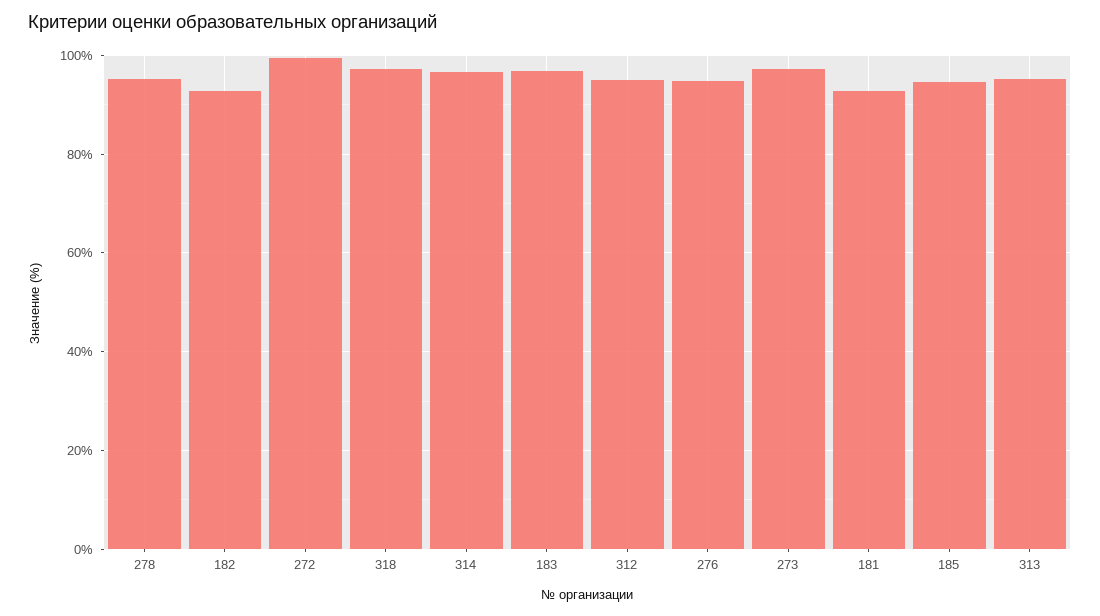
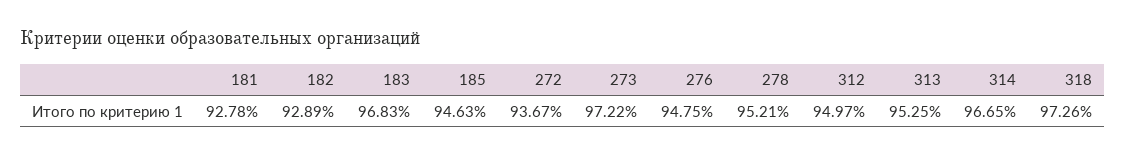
272: 100 -> 93.67

